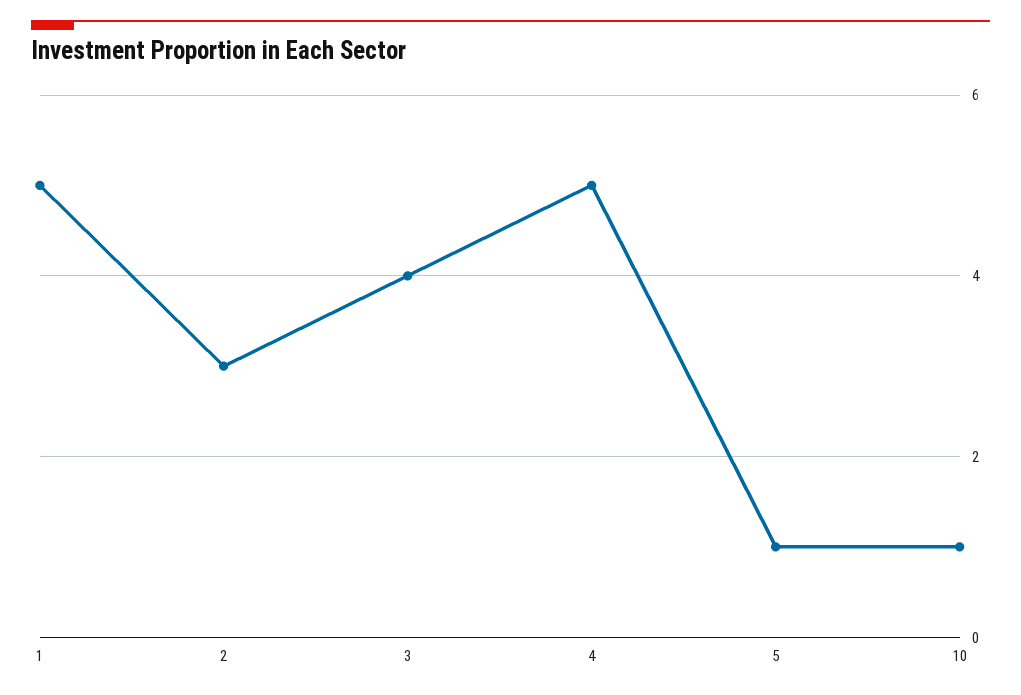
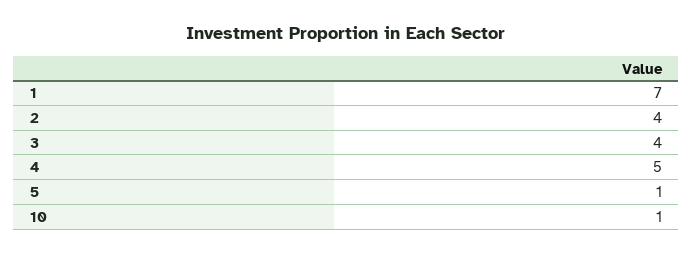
1: 5 -> 7
2: 3 -> 4

